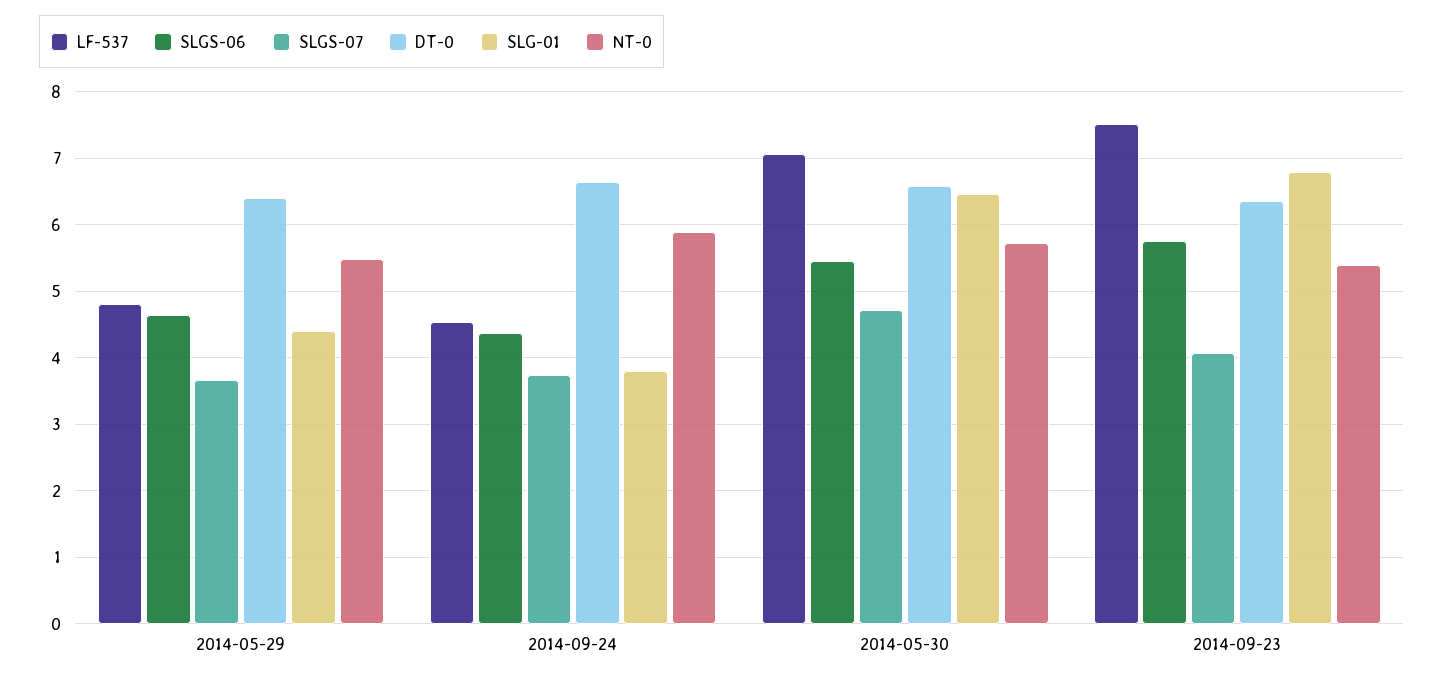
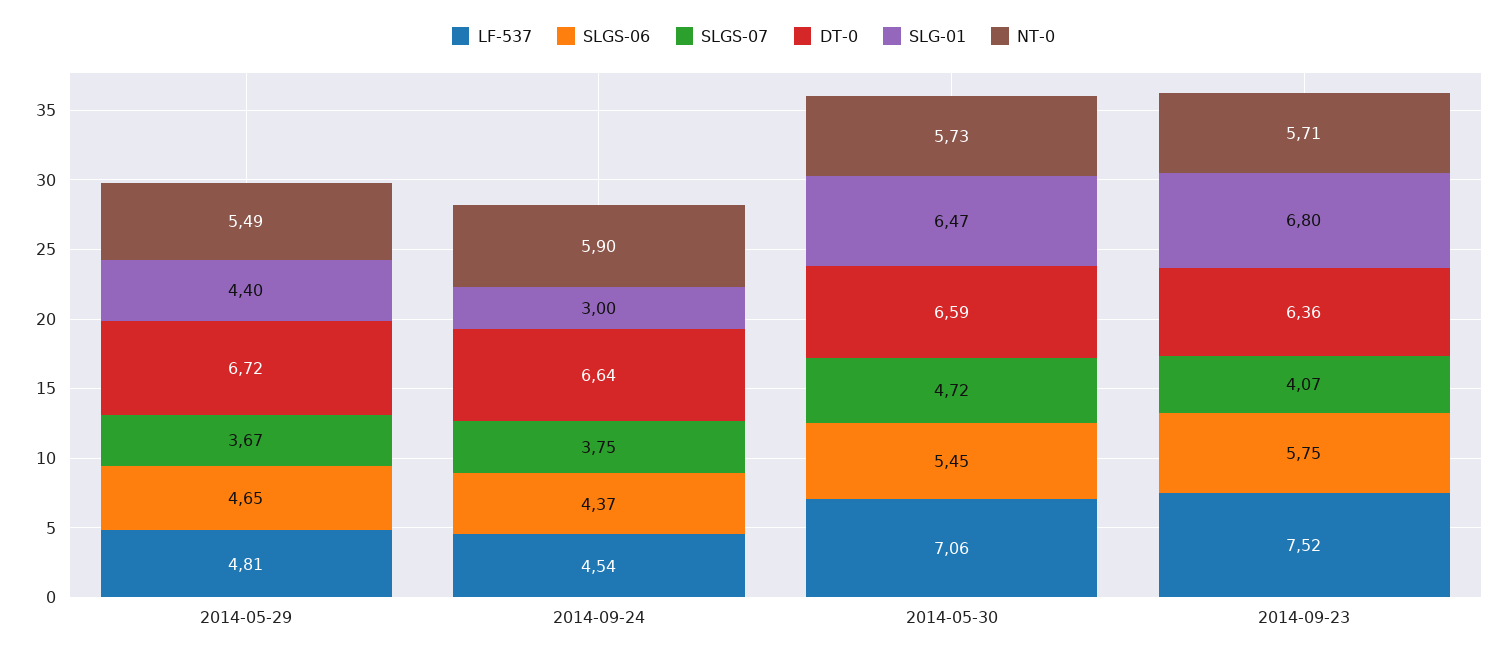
DT-0, 2014-05-29: 6.4 -> 6.72
SLG-01, 2014-09-24: 3.8 -> 3
NT-0, 2014-09-23: 5.4 -> 5.71

